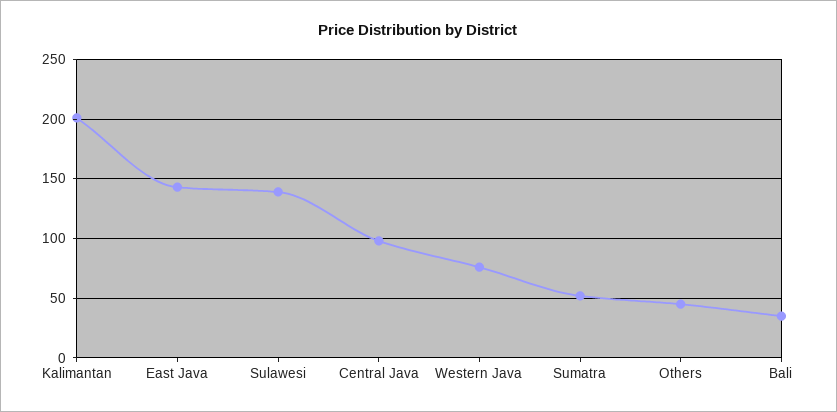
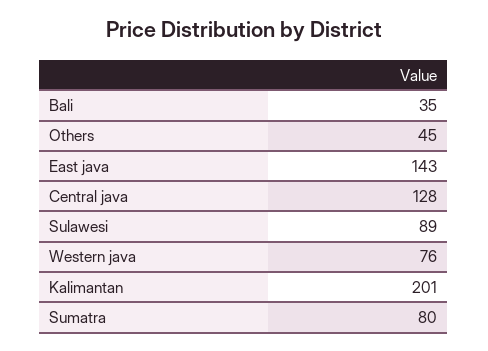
Sulawesi: 140 -> 89
Central Java: 100 -> 128
Sumatra: 50 -> 80

